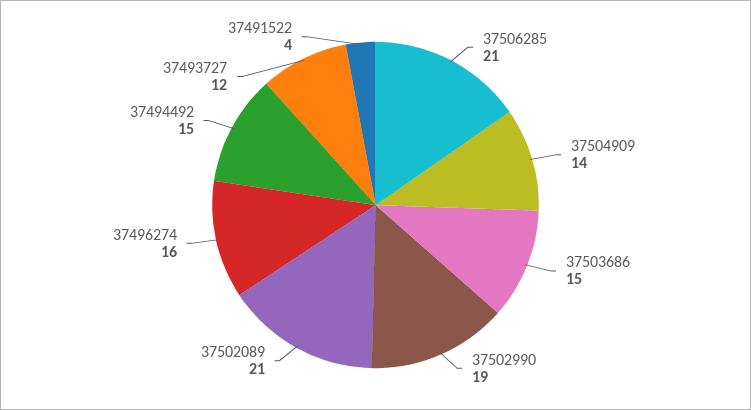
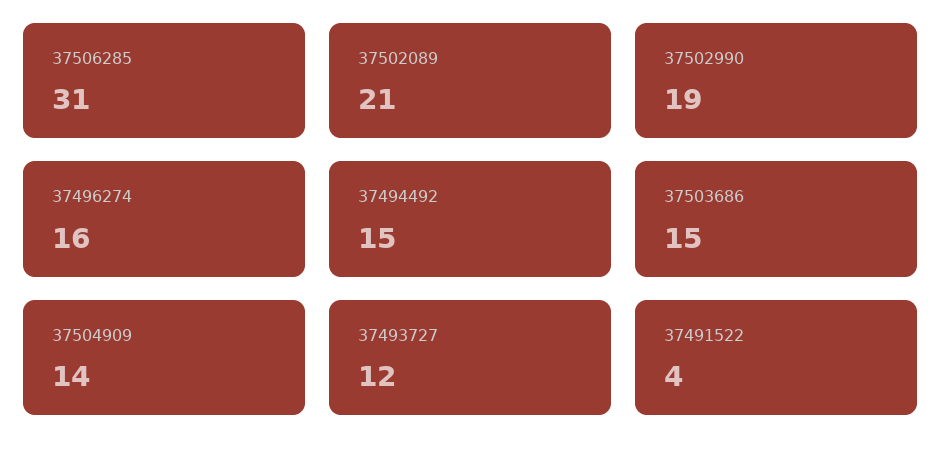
37506285: 21 -> 31

